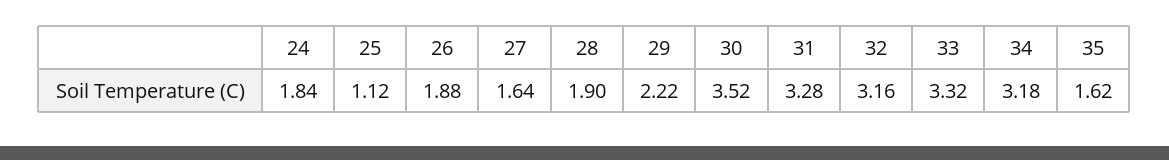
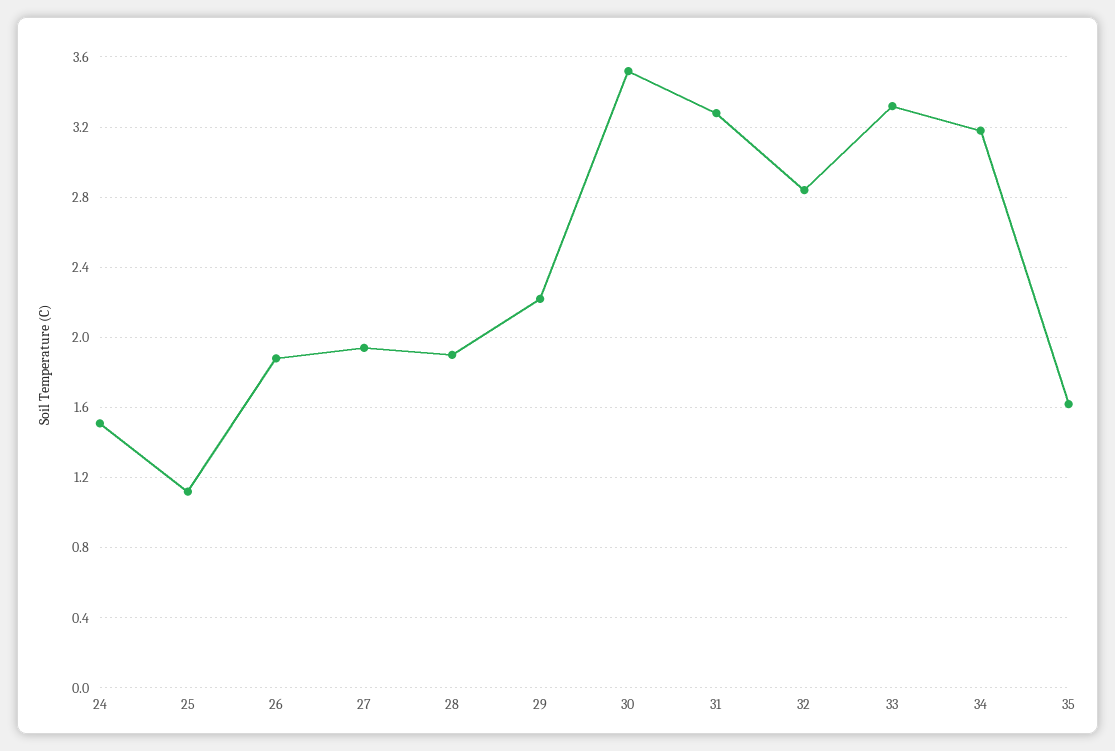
24: 1.84 -> 1.5
27: 1.64 -> 1.95
32: 3.16 -> 2.85

